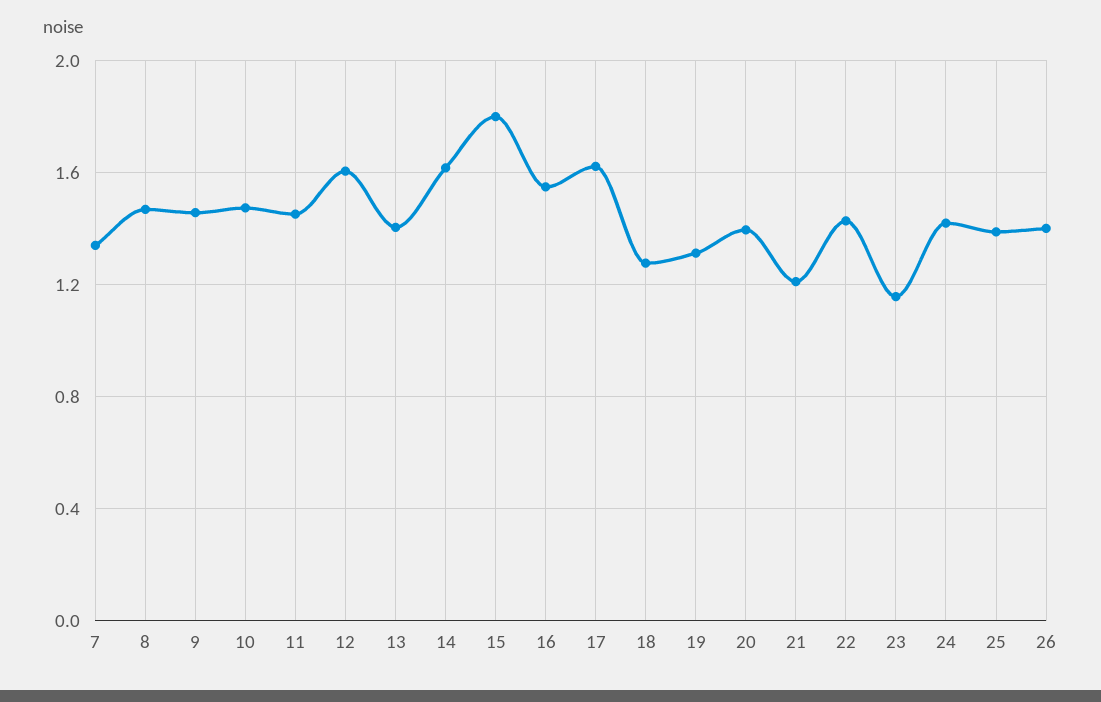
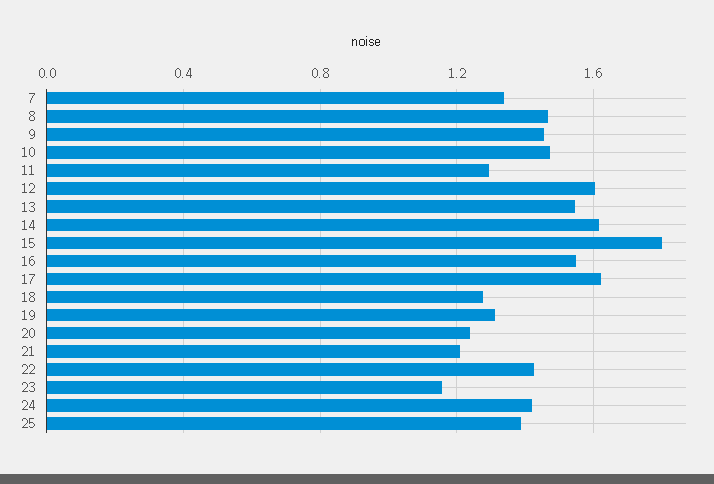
11: 1.45 -> 1.3
13: 1.4 -> 1.55
20: 1.4 -> 1.25
26: 1.4 -> none

